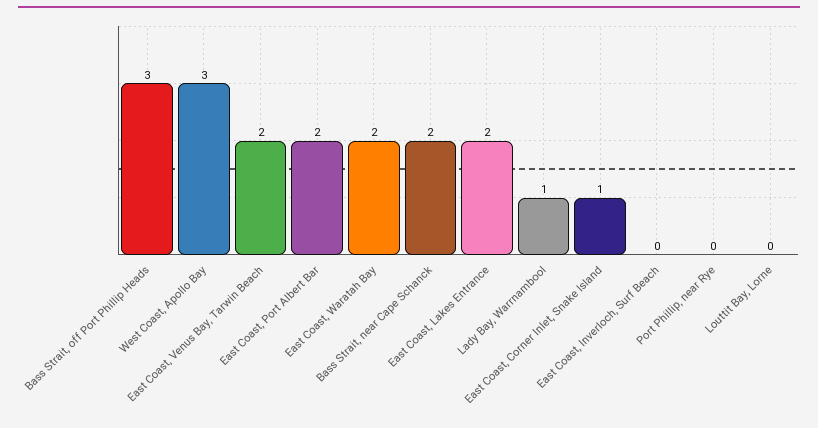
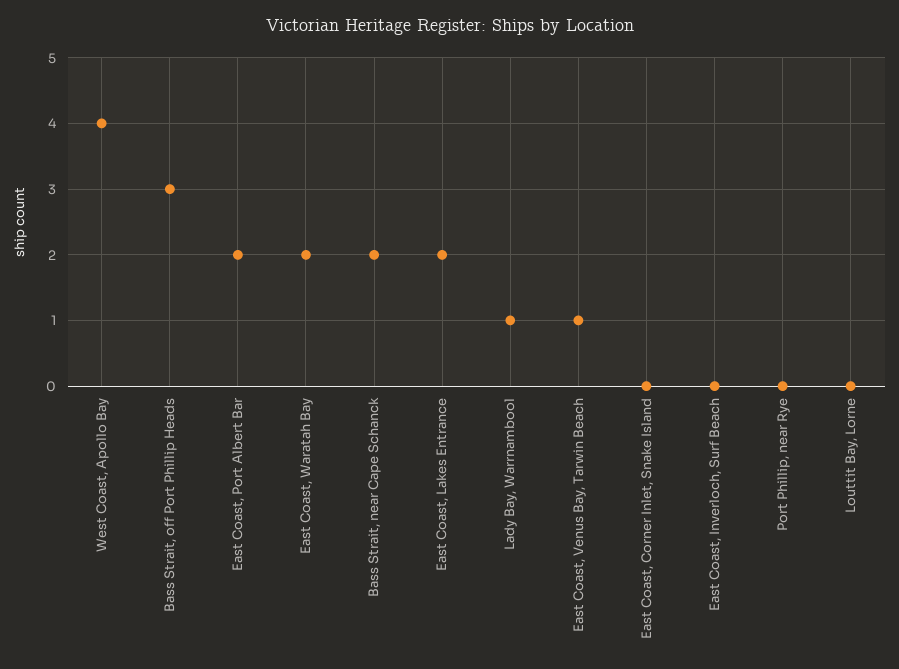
West Coast, Apollo Bay: 3 -> 4
East Coast, Venus Bay, Tarwin Beach: 2 -> 1
East Coast, Corner Inlet, Snake Island: 1 -> 0

